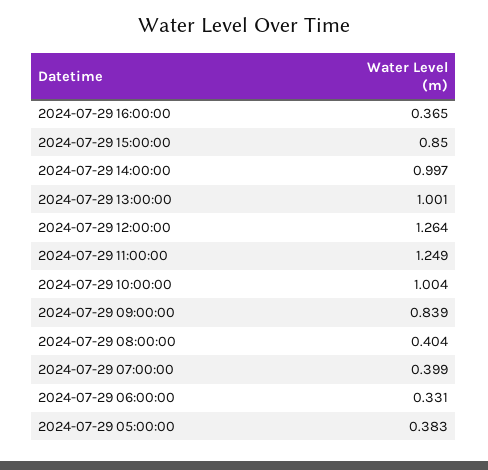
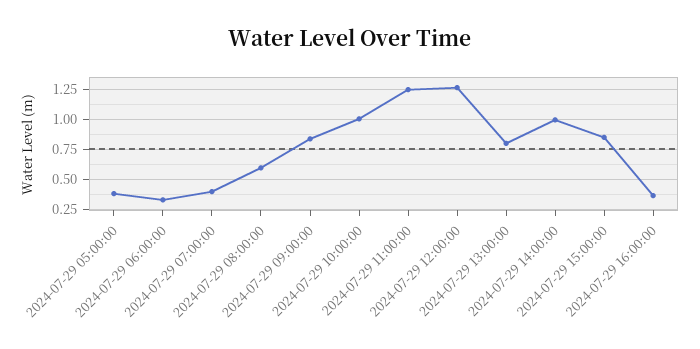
2024-07-29 13:00:00: 1.001 -> 0.8
2024-07-29 08:00:00: 0.404 -> 0.6

